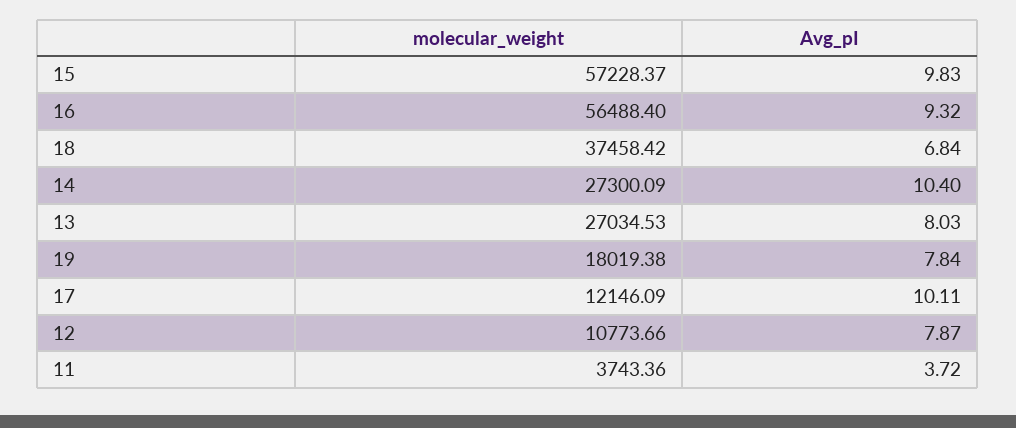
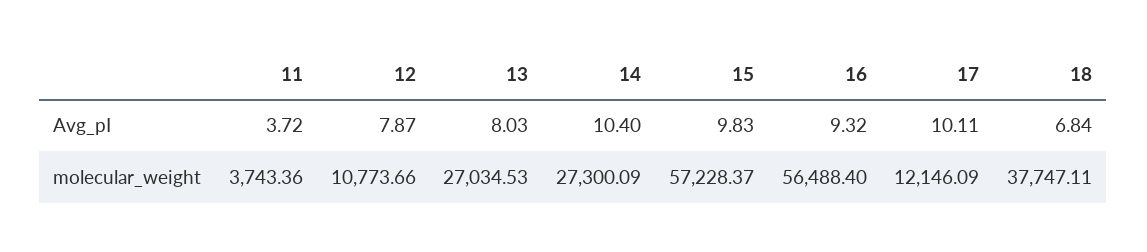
molecular_weight, 18: 37458.42 -> 37747.11
molecular_weight, 19: 18019.38 -> none
Avg_pI, 19: 7.84 -> none

